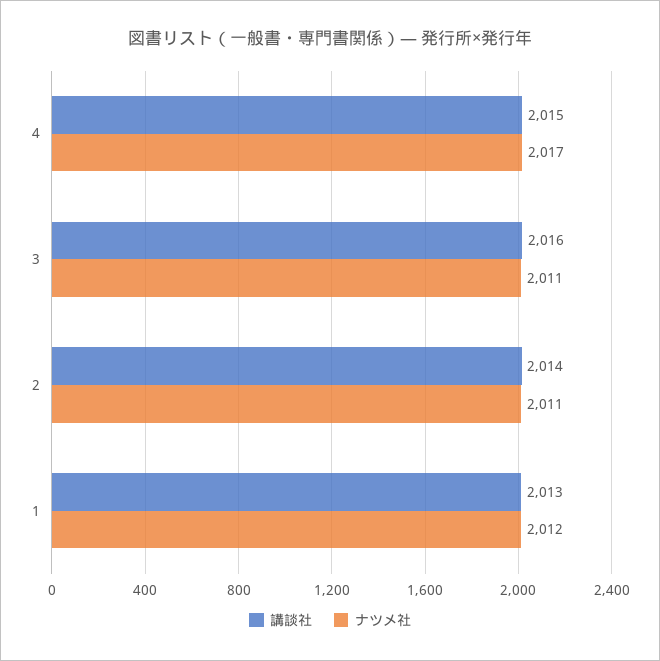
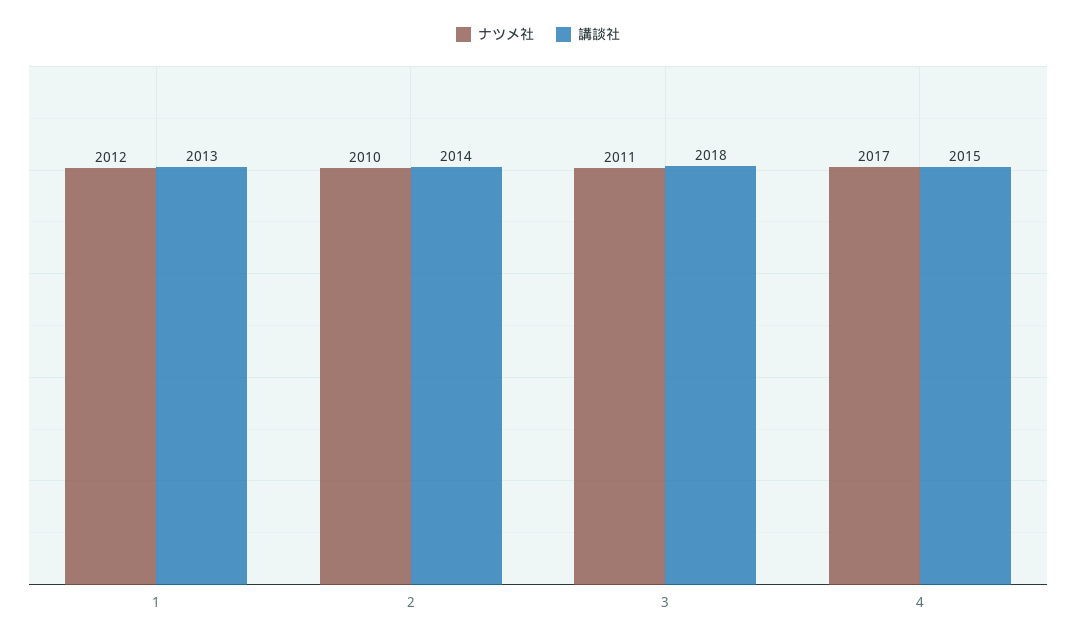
講談社, 3: 2016 -> 2018
ナツメ社, 2: 2011 -> 2010

